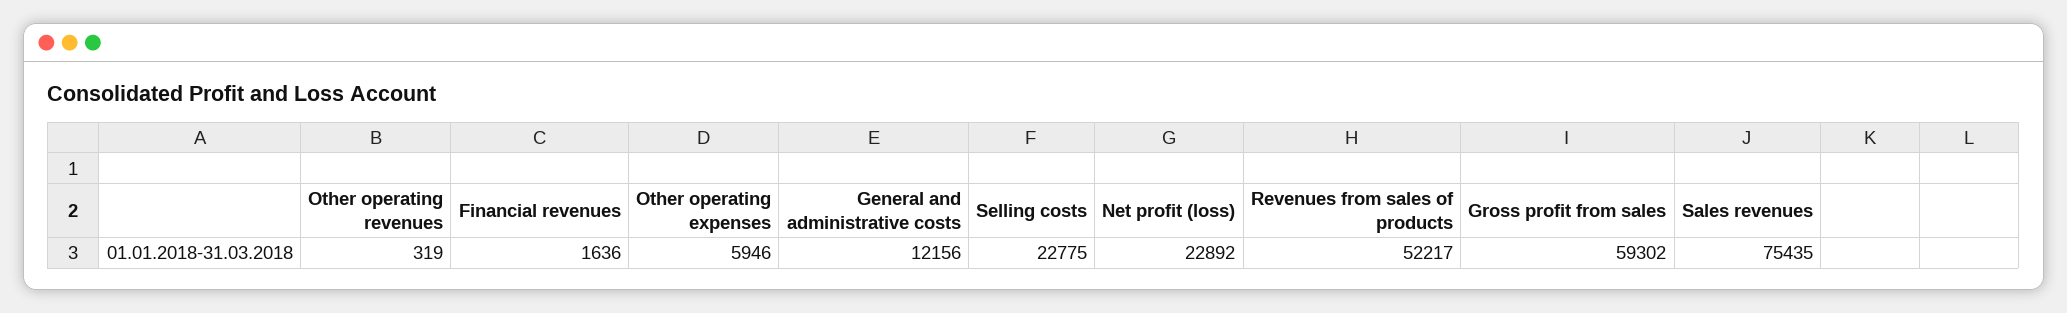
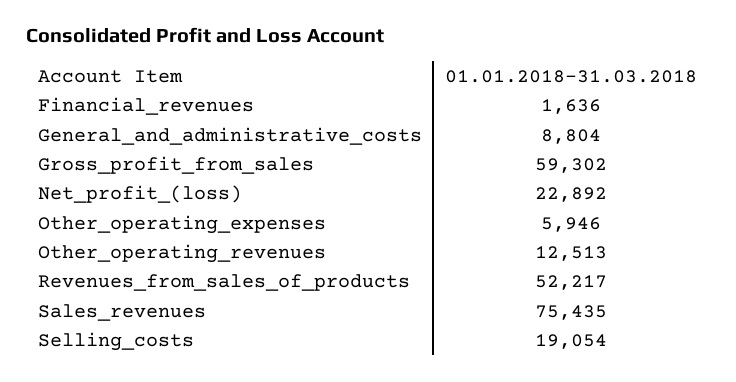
Other operating revenues: 319 -> 12513
General and administrative costs: 12156 -> 8804
Selling costs: 22775 -> 19054

